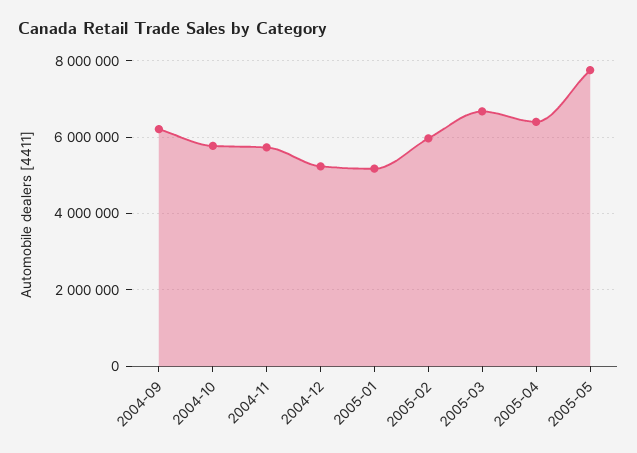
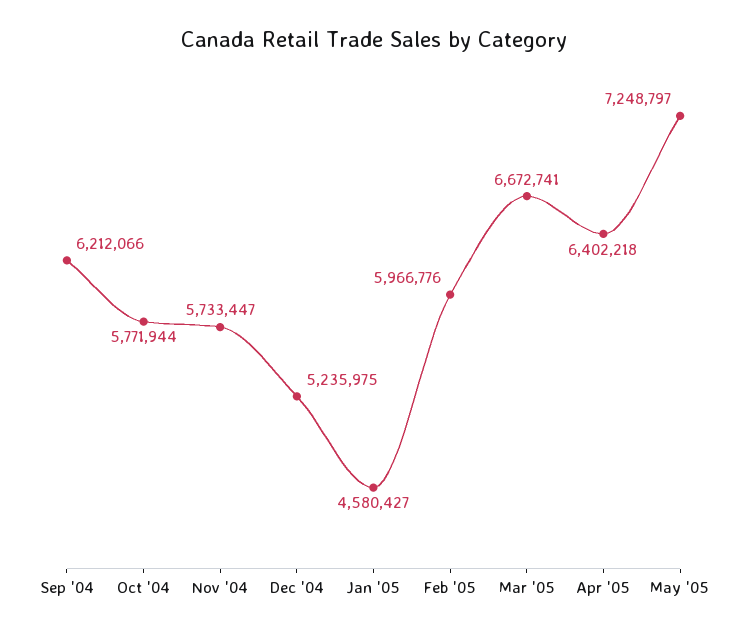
2005-01: 5200000 -> 4580427
2005-05: 7800000 -> 7248797

